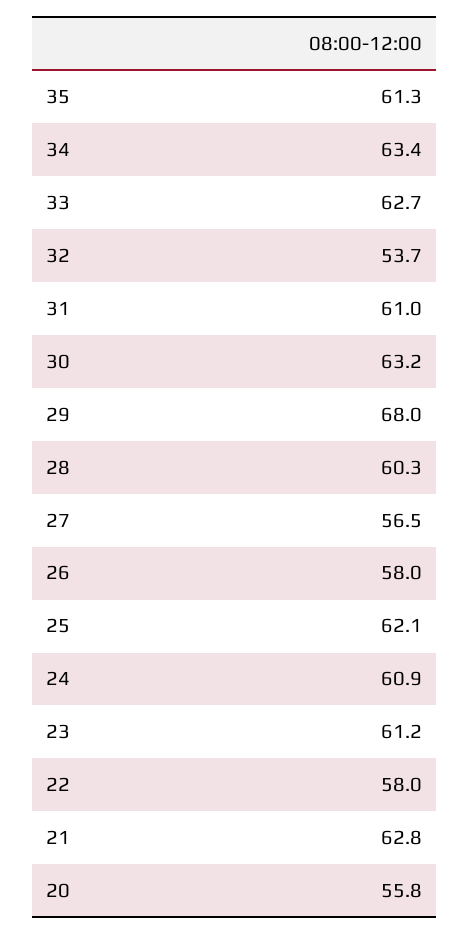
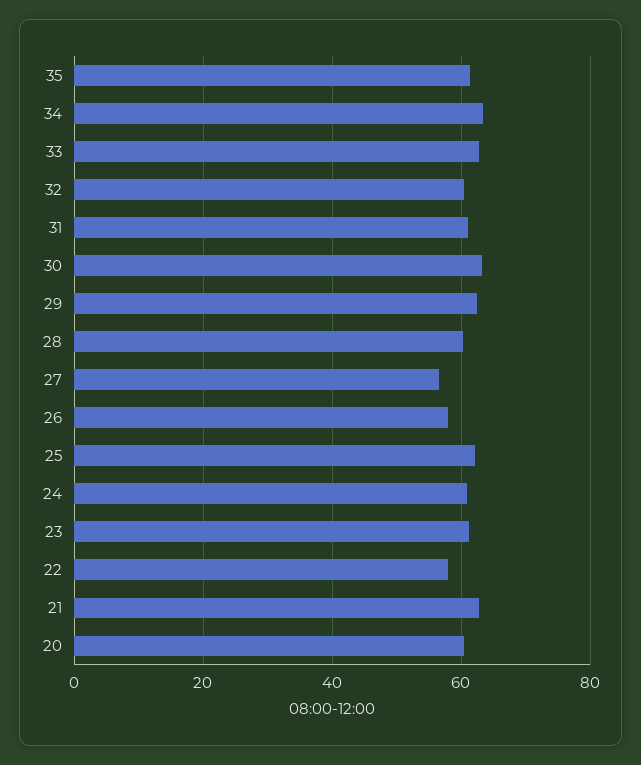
32: 53.7 -> 60
29: 68 -> 62
20: 55.8 -> 60

